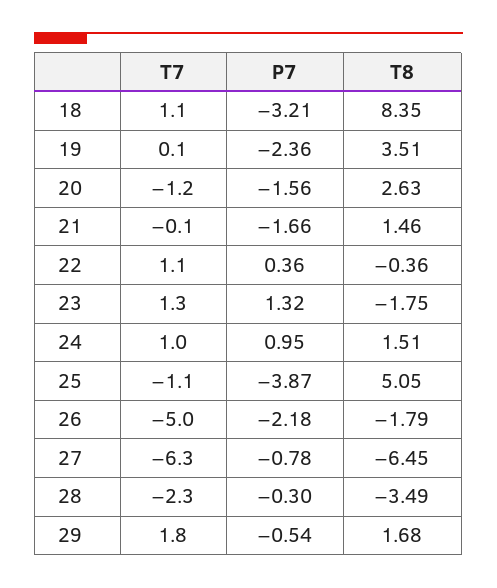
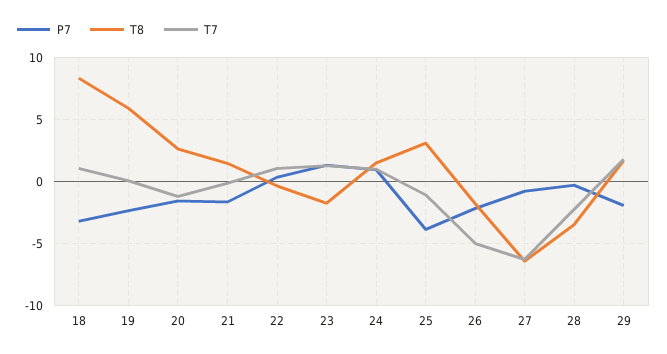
T8, 19: 3.51 -> 6
T8, 25: 5.05 -> 3
P7, 29: -0.54 -> -2

